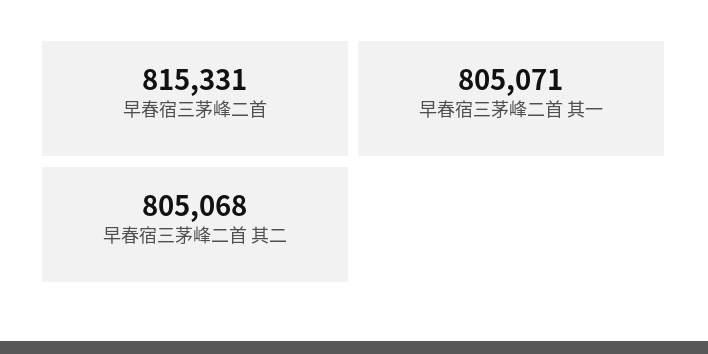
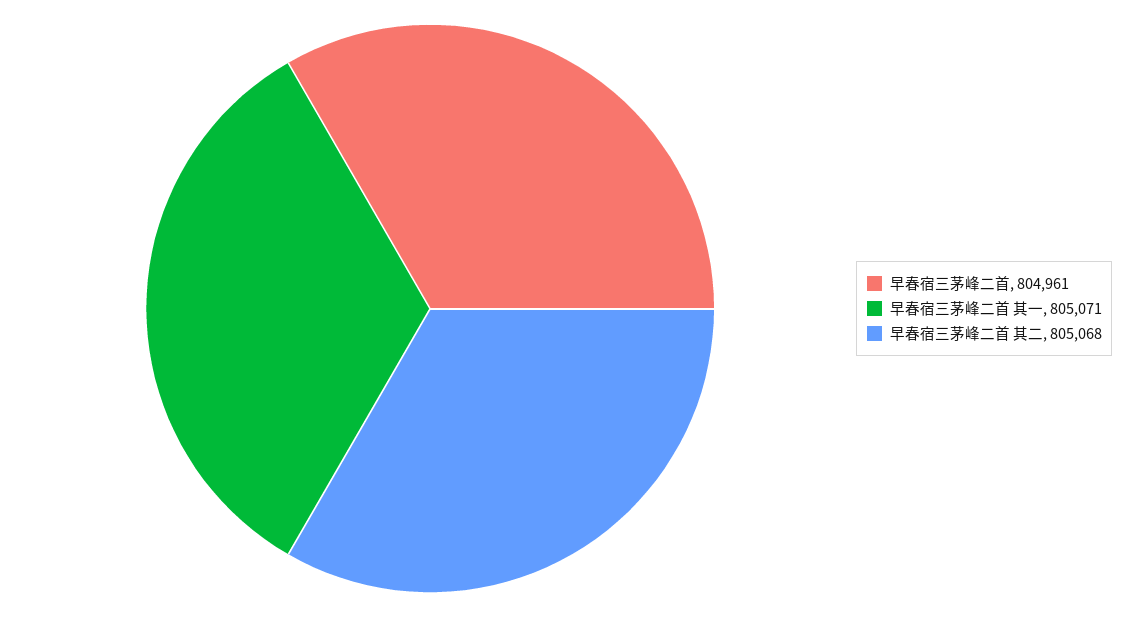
早春宿三茅峰二首: 815331 -> 804961

